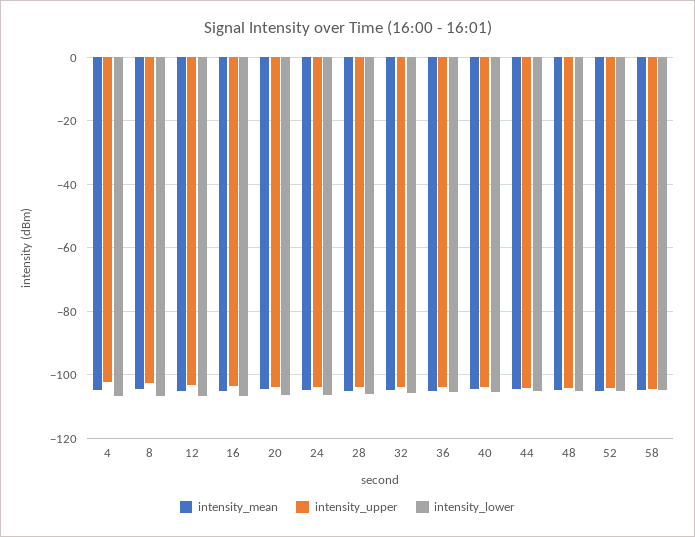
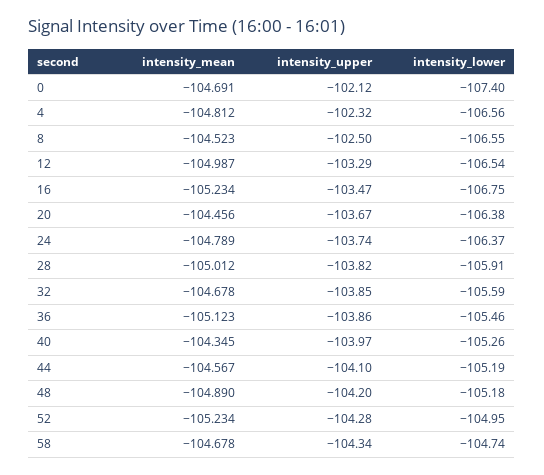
intensity_mean, 0: none -> -104.691
intensity_upper, 0: none -> -102.12
intensity_lower, 0: none -> -107.4

